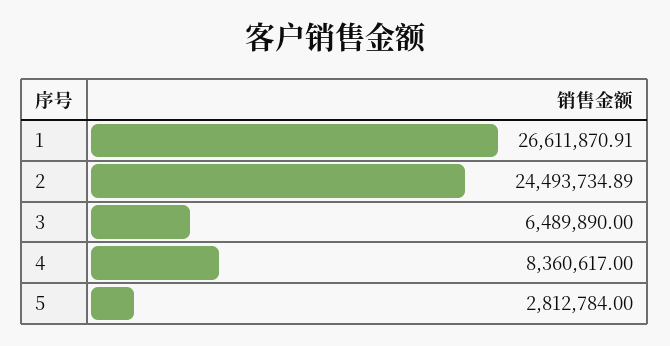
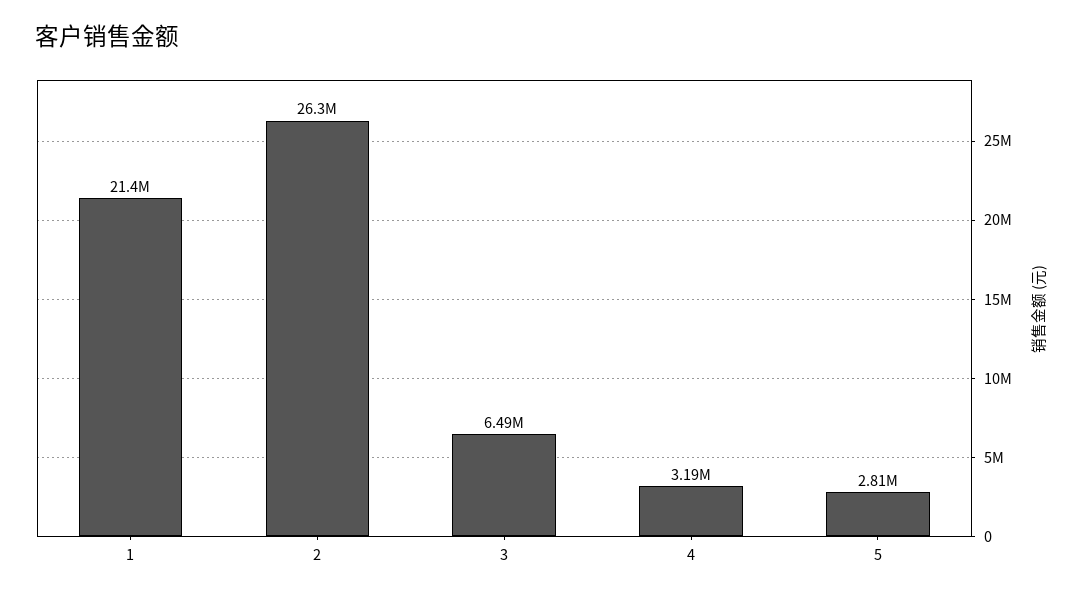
1: 26611870.91 -> 21400000
2: 24493734.89 -> 26300000
4: 8360617 -> 3190000

